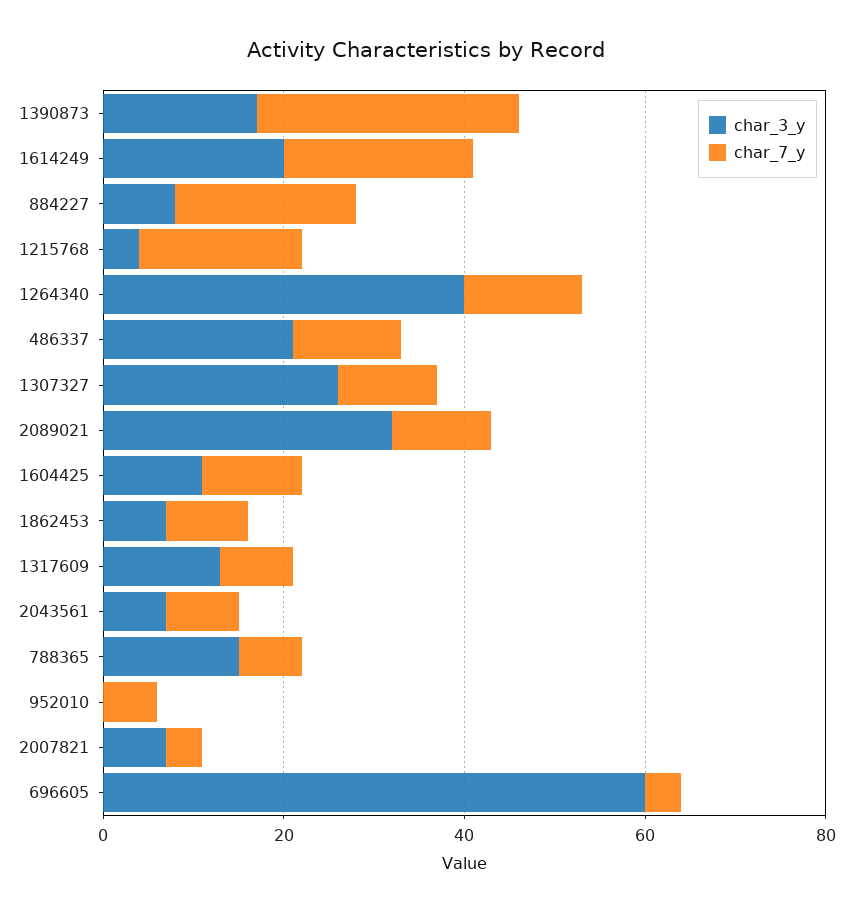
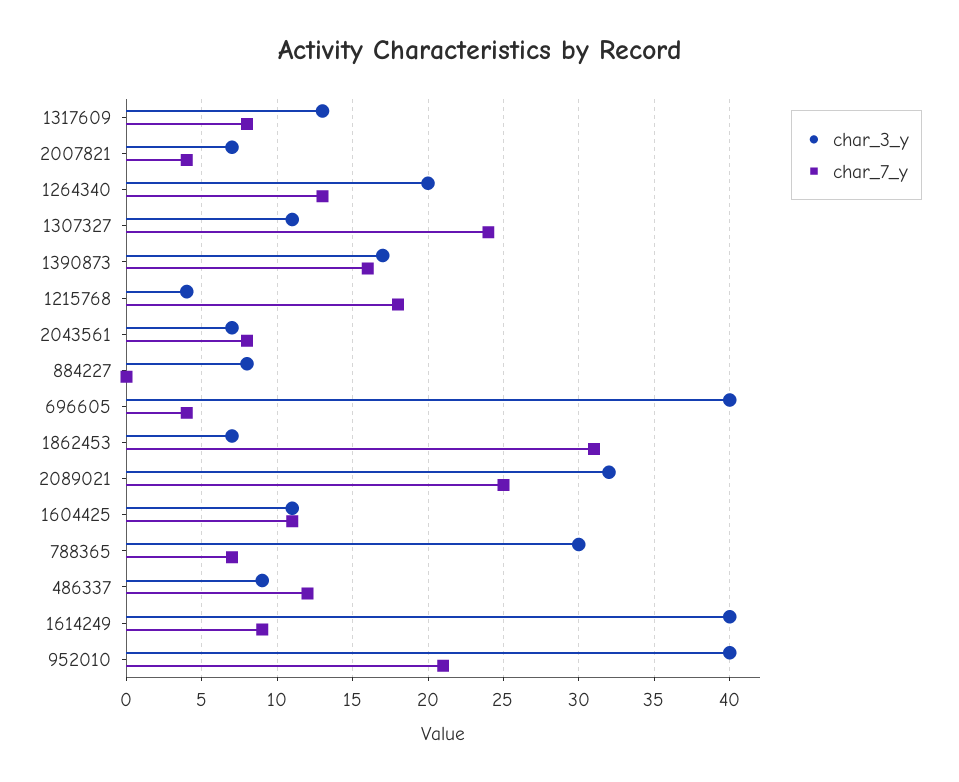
char_7_y, 1390873: 30 -> 16
char_3_y, 1614249: 20 -> 40
char_7_y, 1614249: 20 -> 9
char_7_y, 884227: 20 -> 0
char_3_y, 1264340: 40 -> 20
char_3_y, 486337: 20 -> 9
char_3_y, 1307327: 25 -> 11
char_7_y, 1307327: 10 -> 24
char_7_y, 2089021: 10 -> 25
char_7_y, 1862453: 10 -> 31
char_3_y, 788365: 15 -> 30
char_3_y, 952010: 0 -> 40
char_7_y, 952010: 5 -> 21
char_3_y, 696605: 60 -> 40

